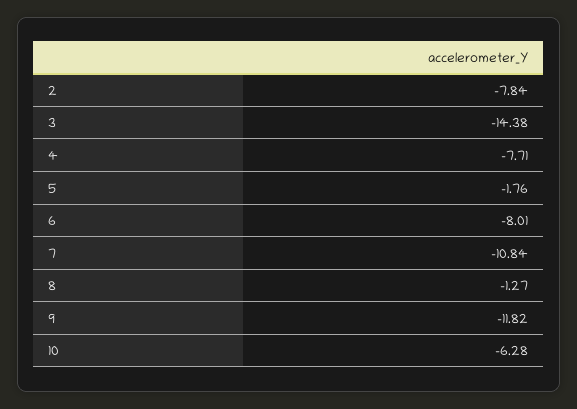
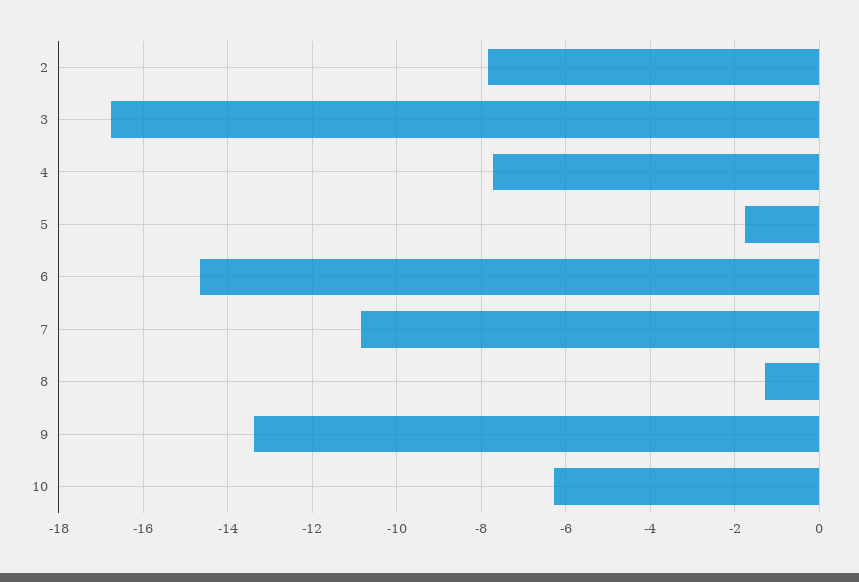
3: -14.38 -> -16.8
6: -8.01 -> -14.6
9: -11.82 -> -13.4

